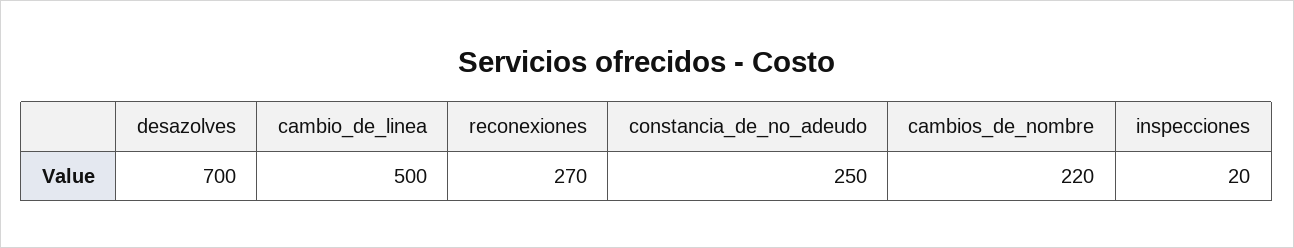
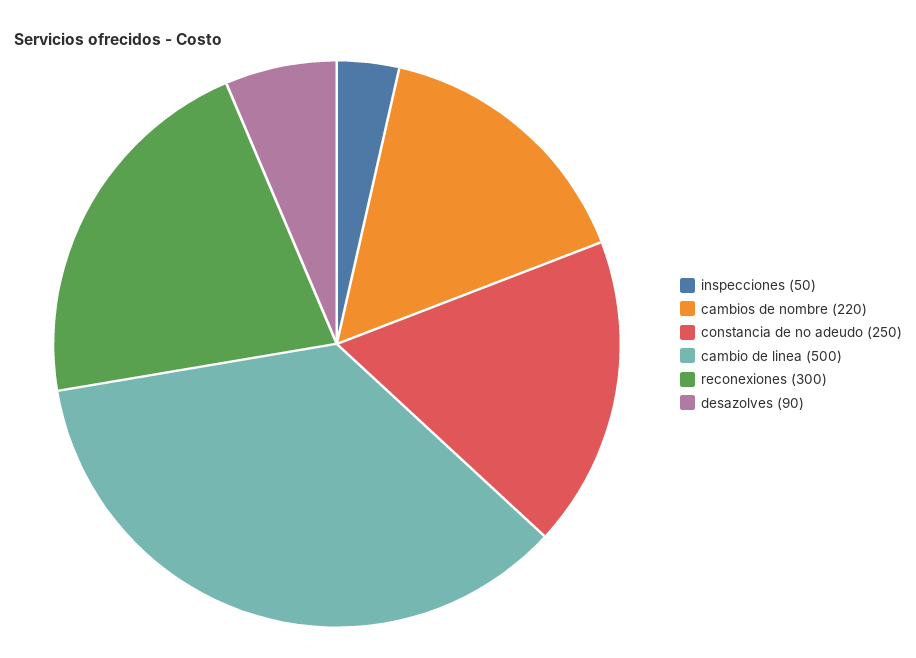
desazolves: 700 -> 90
reconexiones: 270 -> 300
inspecciones: 20 -> 50

